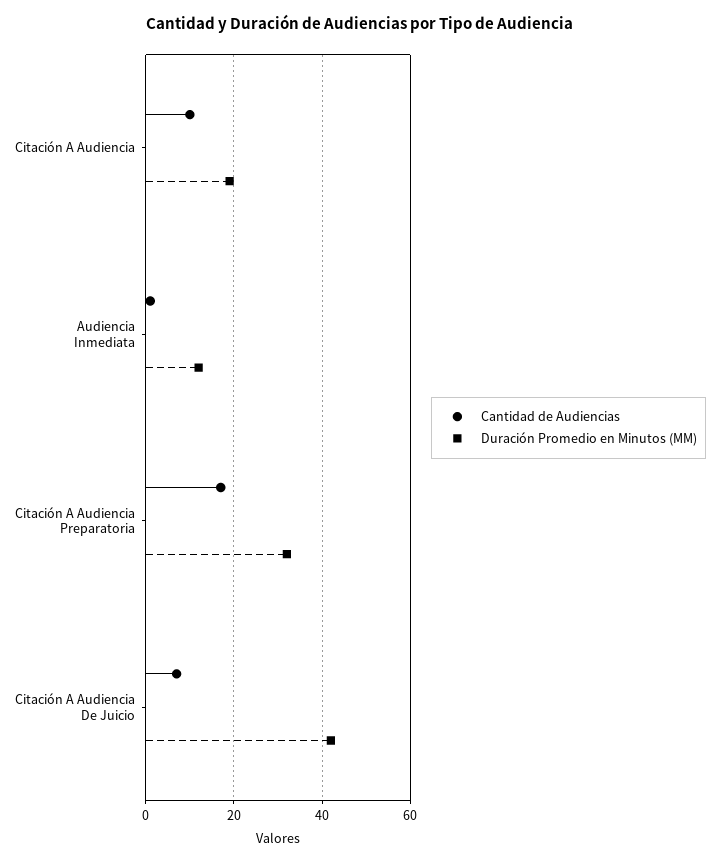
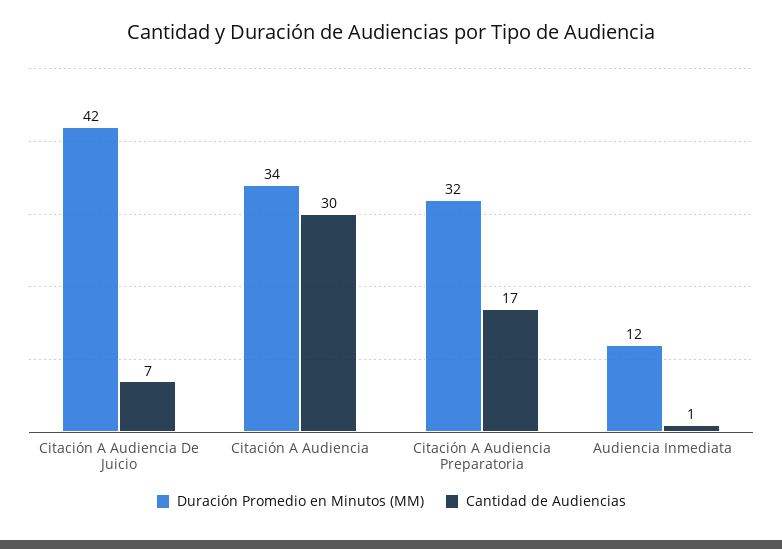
Cantidad de Audiencias, Citación A Audiencia: 10 -> 30
Duración Promedio en Minutos (MM), Citación A Audiencia: 20 -> 34

